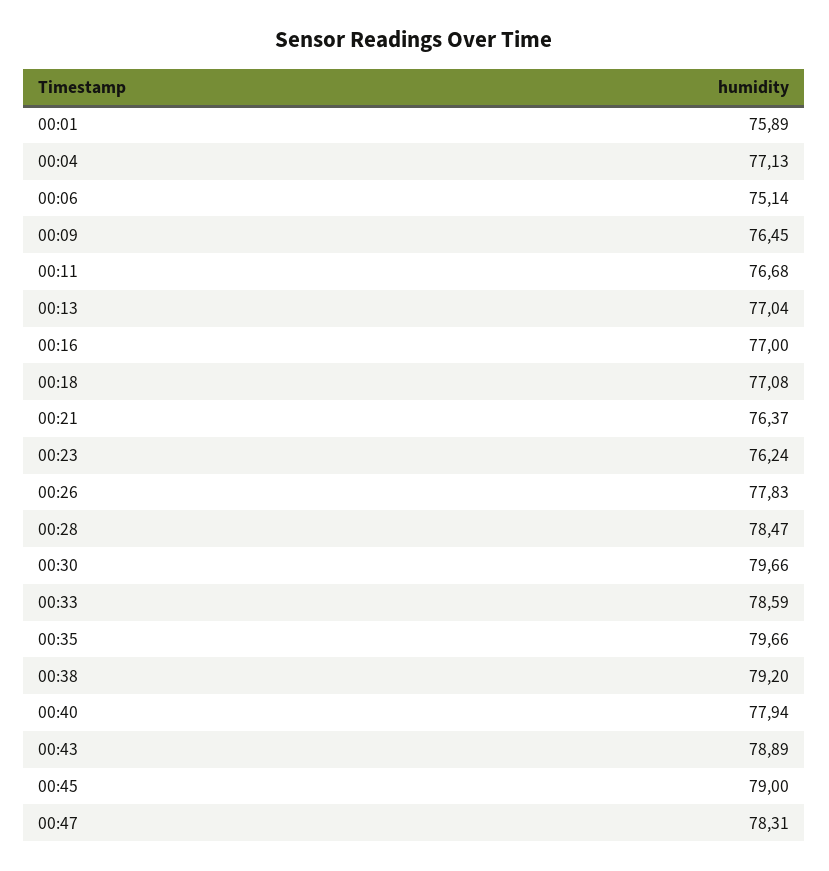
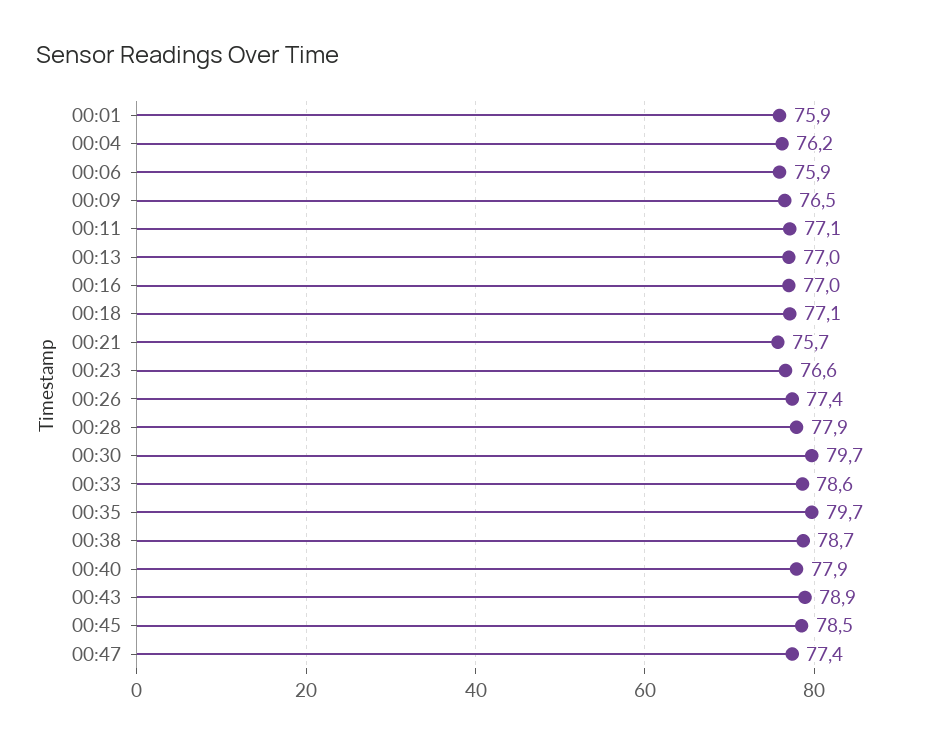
00:04: 77.13 -> 76.2
00:06: 75.14 -> 75.9
00:11: 76.68 -> 77.1
00:21: 76.37 -> 75.7
00:23: 76.24 -> 76.6
00:26: 77.83 -> 77.4
00:28: 78.47 -> 77.9
00:38: 79.2 -> 78.7
00:45: 79 -> 78.5
00:47: 78.31 -> 77.4

